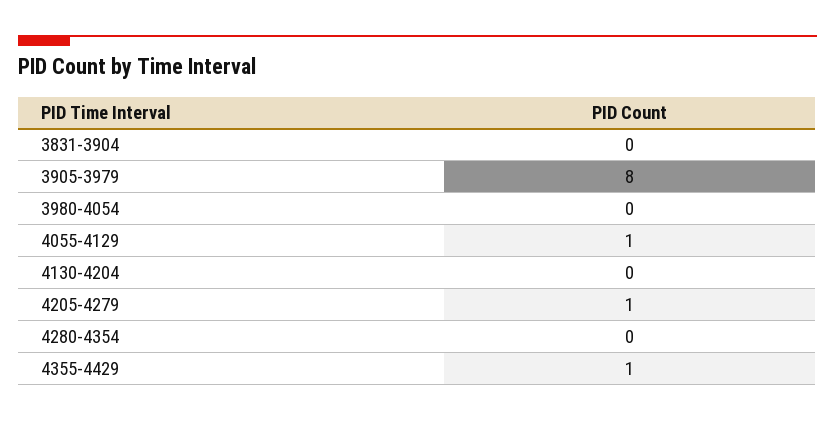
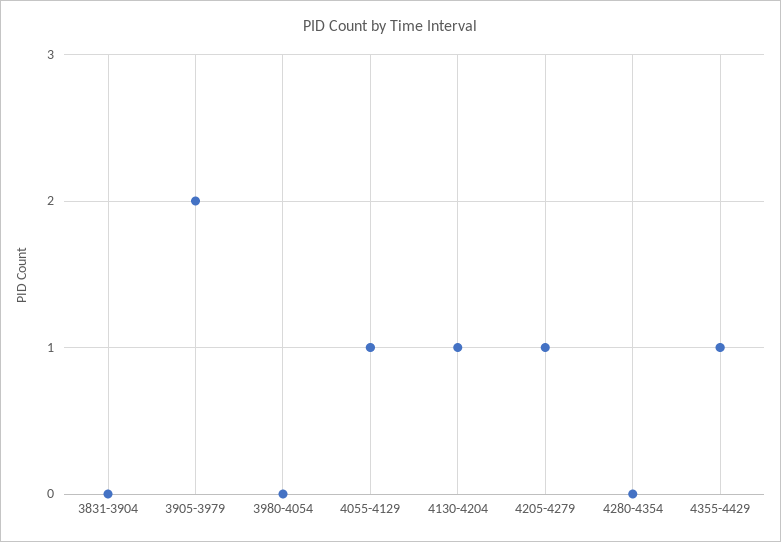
3905-3979: 8 -> 2
4130-4204: 0 -> 1

